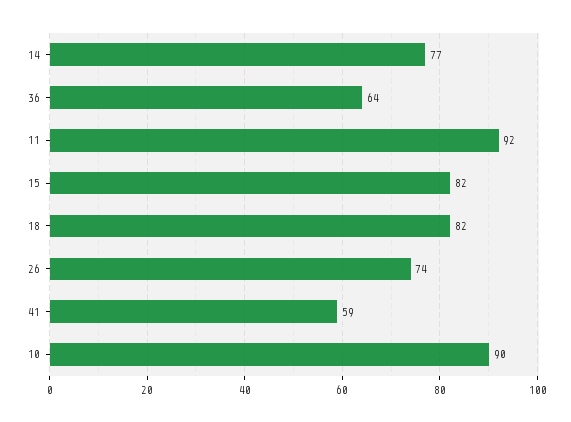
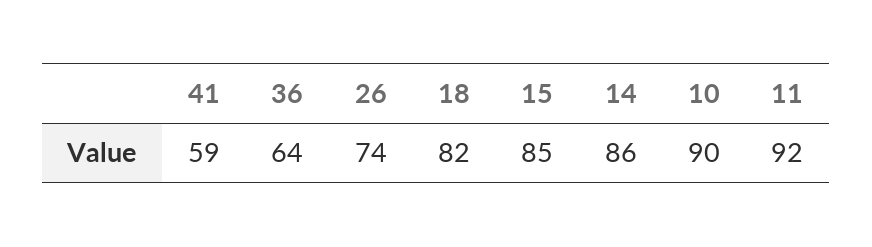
14: 77 -> 86
15: 82 -> 85

